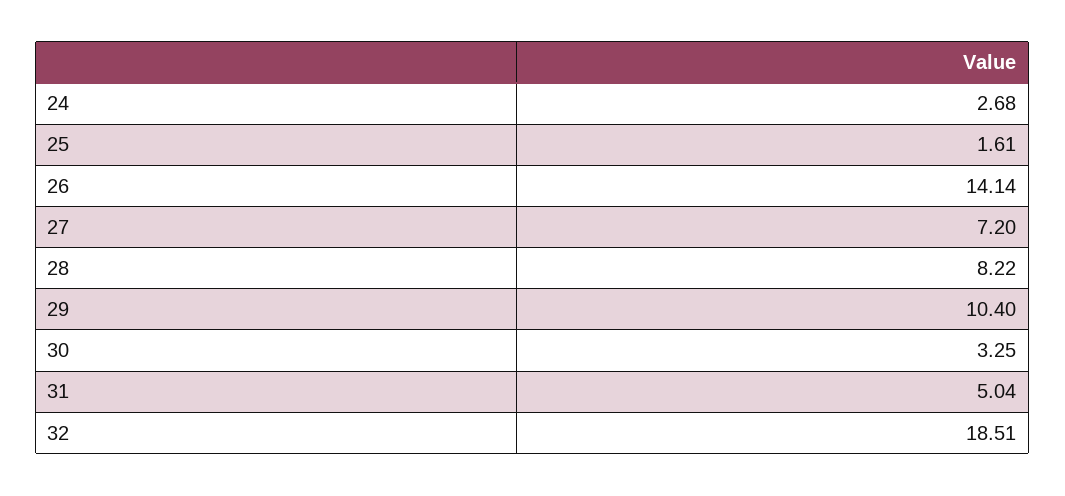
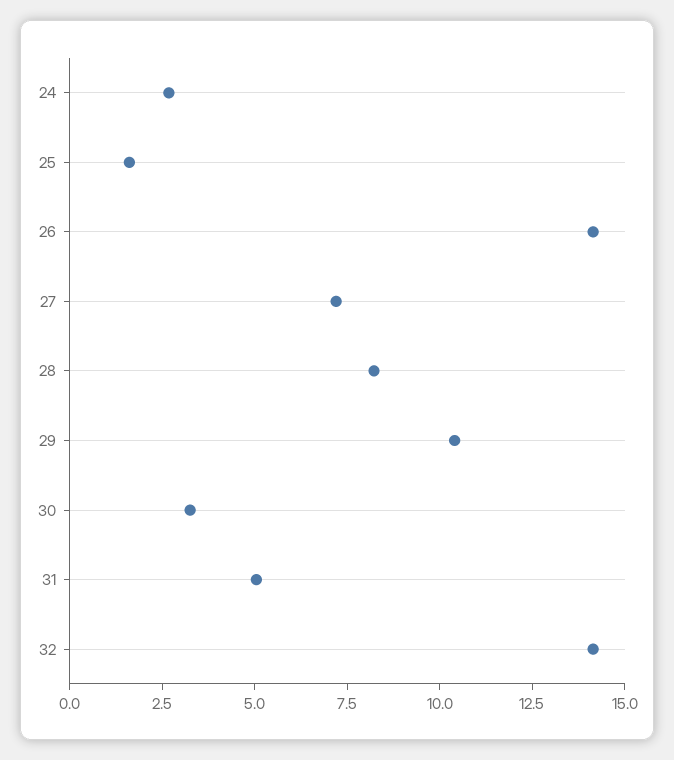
32: 18.51 -> 14

